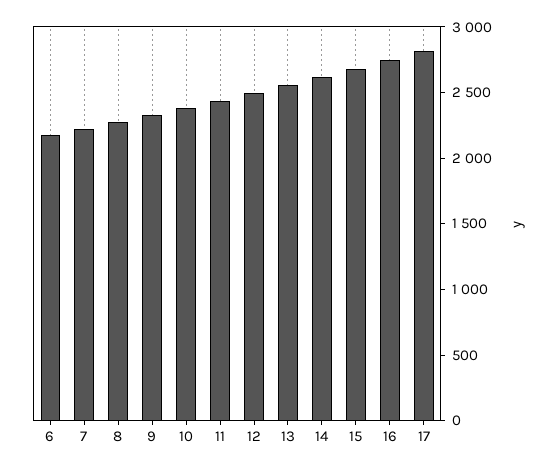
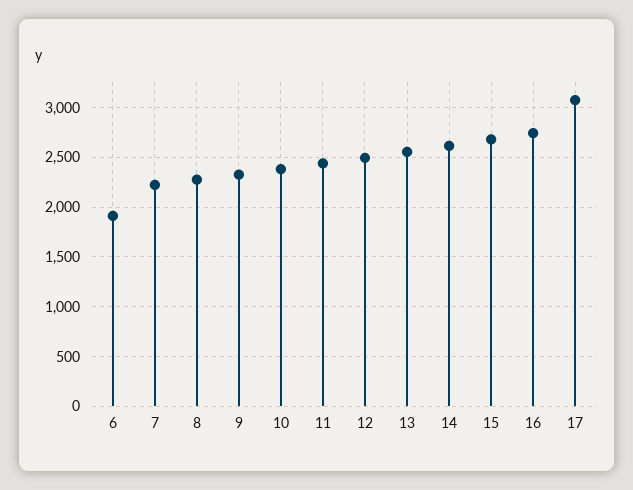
6: 2200 -> 1900
17: 2800 -> 3100

